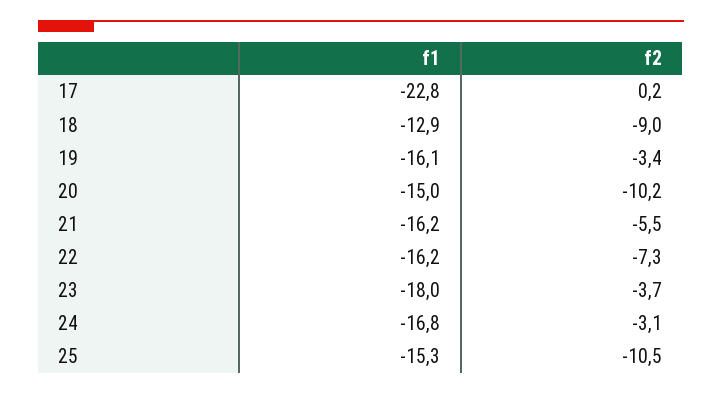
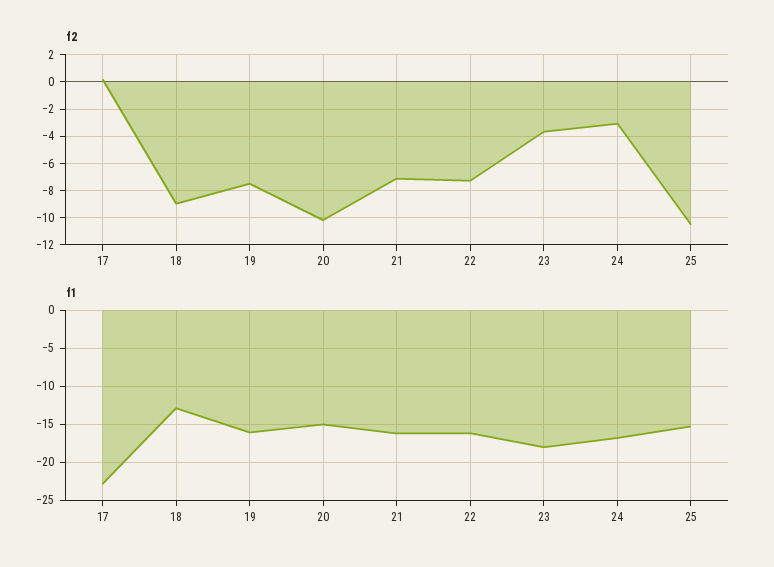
f2, 19: -3.4 -> -7.5
f2, 21: -5.5 -> -7

